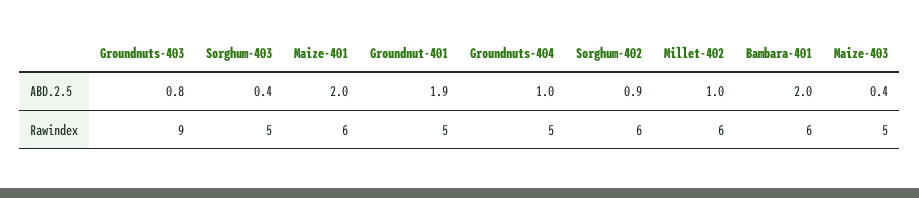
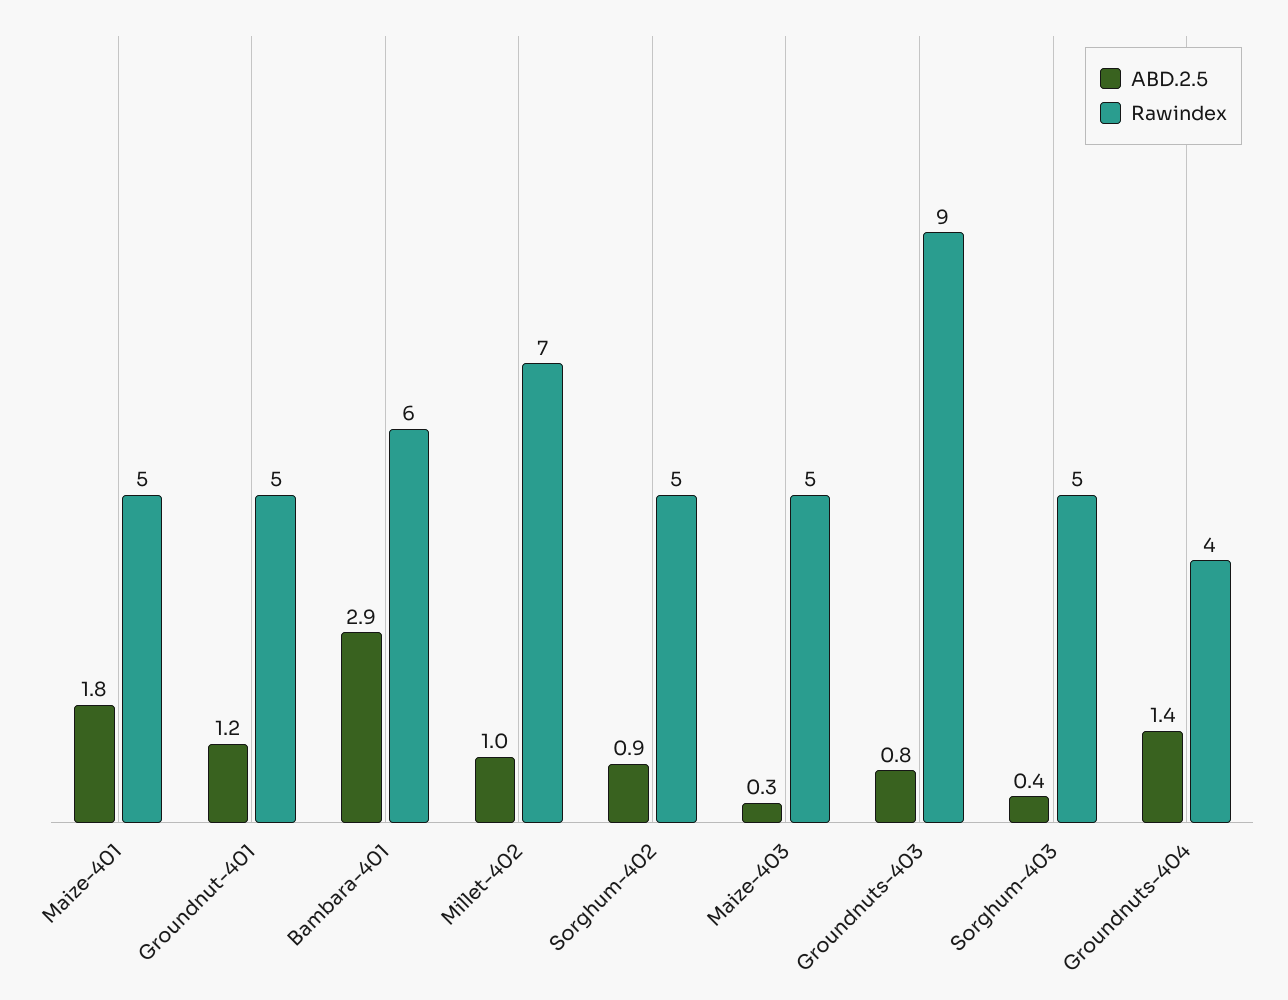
ABD.2.5, Maize-401: 2 -> 1.8
ABD.2.5, Groundnut-401: 1.9 -> 1.2
ABD.2.5, Groundnuts-404: 1 -> 1.4
ABD.2.5, Bambara-401: 2 -> 2.9
ABD.2.5, Maize-403: 0.4 -> 0.3
Rawindex, Maize-401: 6 -> 5
Rawindex, Groundnuts-404: 5 -> 4
Rawindex, Sorghum-402: 6 -> 5
Rawindex, Millet-402: 6 -> 7

